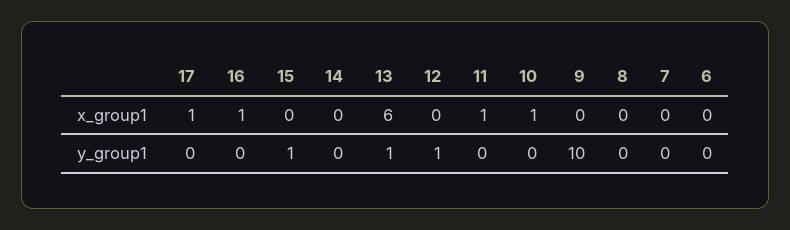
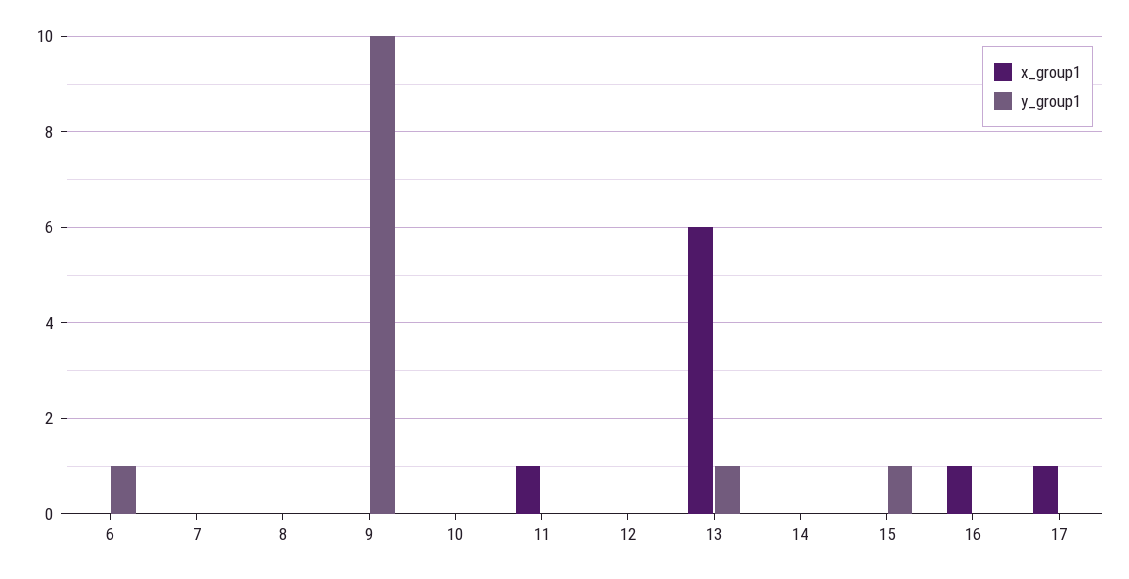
x_group1, 10: 1 -> 0
y_group1, 12: 1 -> 0
y_group1, 6: 0 -> 1

